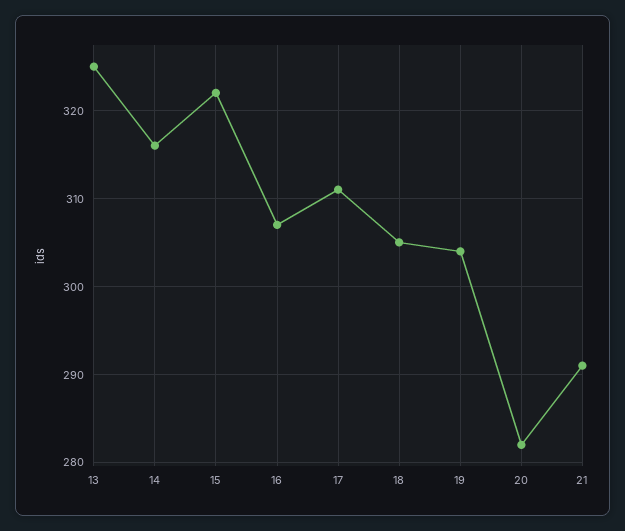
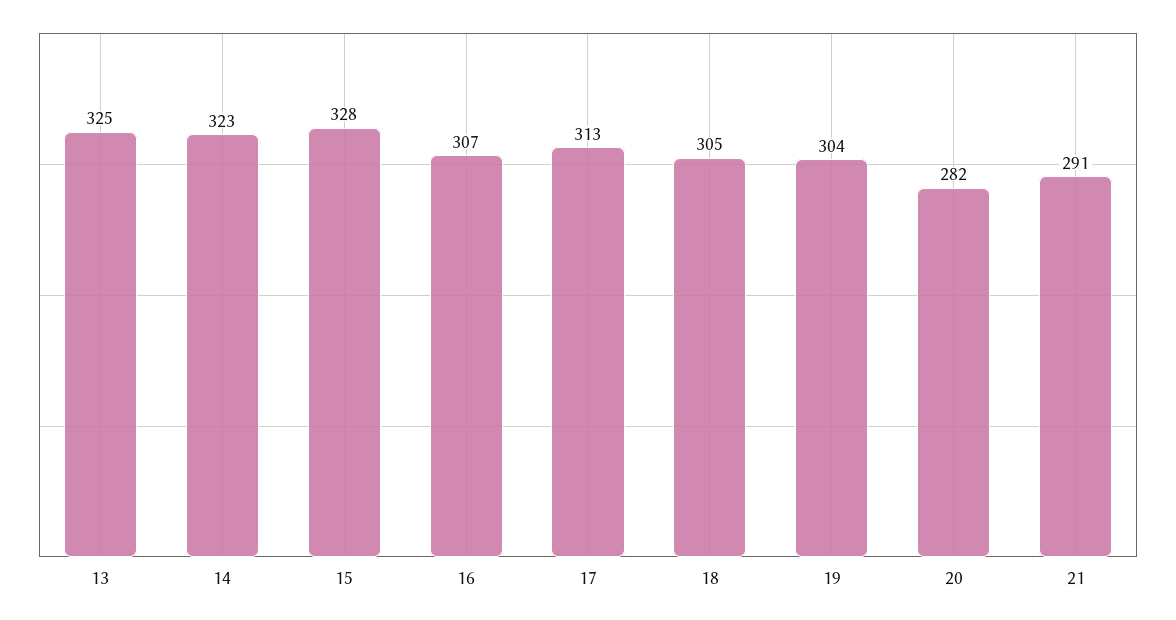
14: 316 -> 323
15: 322 -> 328
17: 311 -> 313

